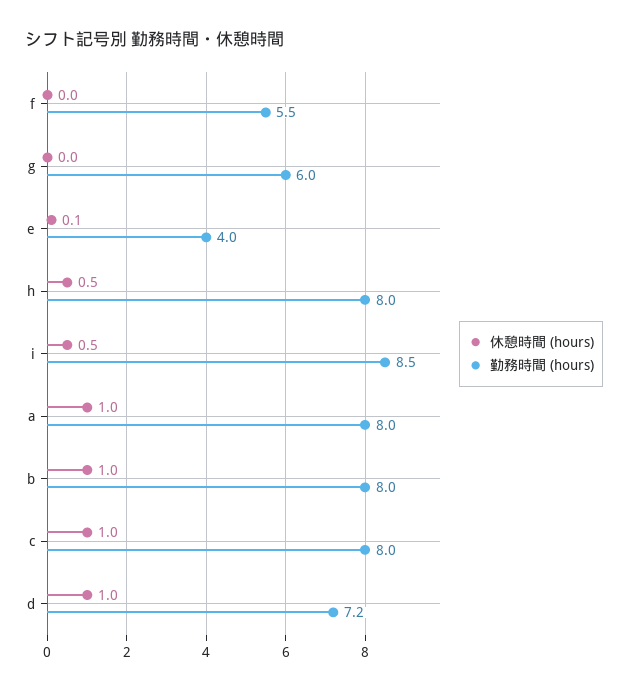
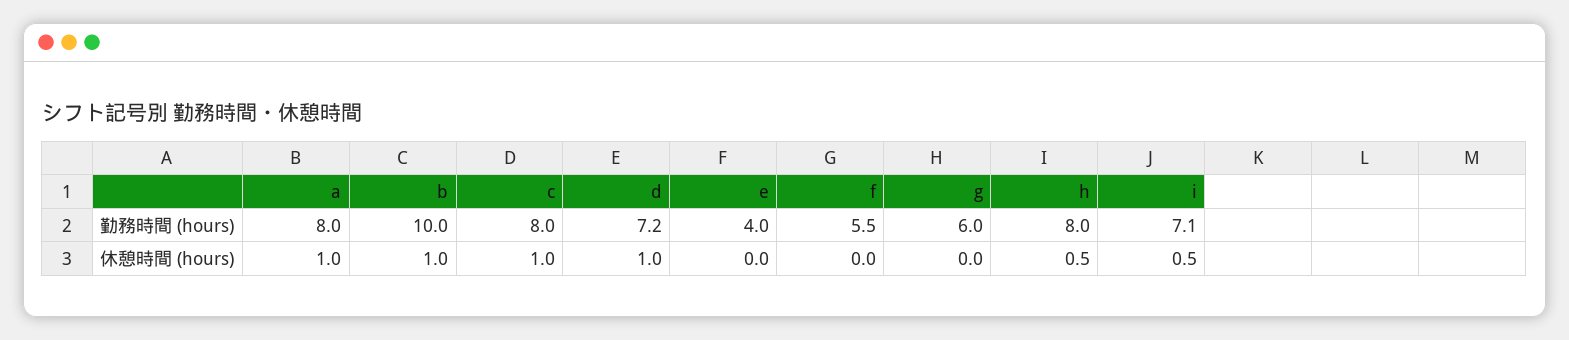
休憩時間 (hours), e: 0.1 -> 0
勤務時間 (hours), i: 8.5 -> 7.1
勤務時間 (hours), b: 8 -> 10

